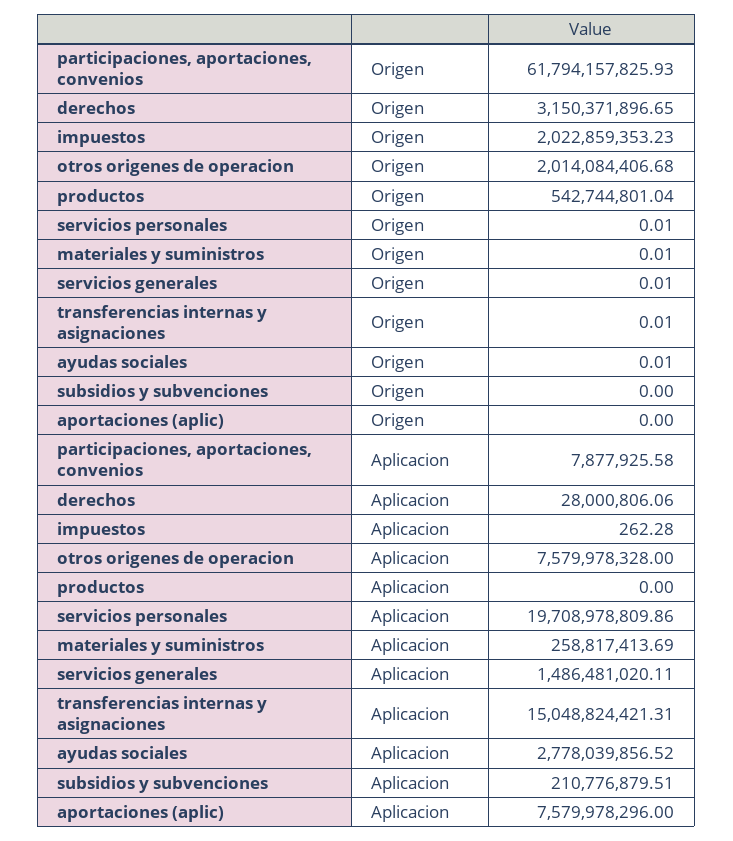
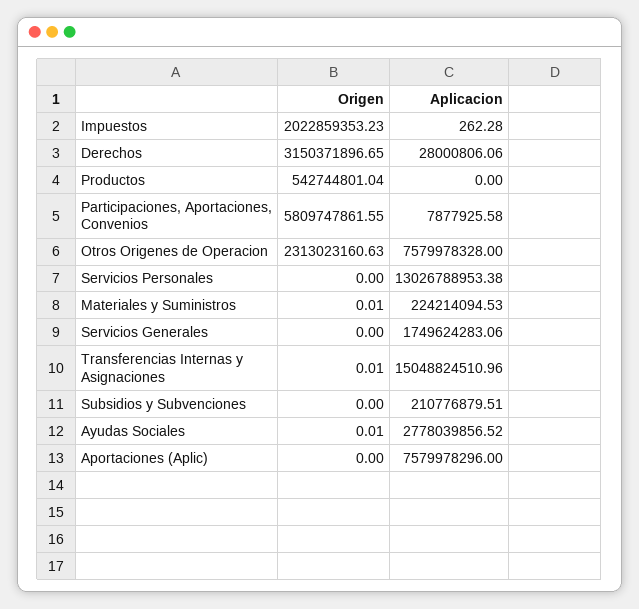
participaciones, aportaciones, convenios, Origen: 61794157825.93 -> 5809747861.55
otros origenes de operacion, Origen: 2014084406.68 -> 2313023160.63
servicios personales, Origen: 0.01 -> 0
servicios generales, Origen: 0.01 -> 0
servicios personales, Aplicacion: 19708978809.86 -> 13026788953.38
materiales y suministros, Aplicacion: 258817413.69 -> 224214094.53
servicios generales, Aplicacion: 1486481020.11 -> 1749624283.06
transferencias internas y asignaciones, Aplicacion: 15048824421.31 -> 15048824510.96

